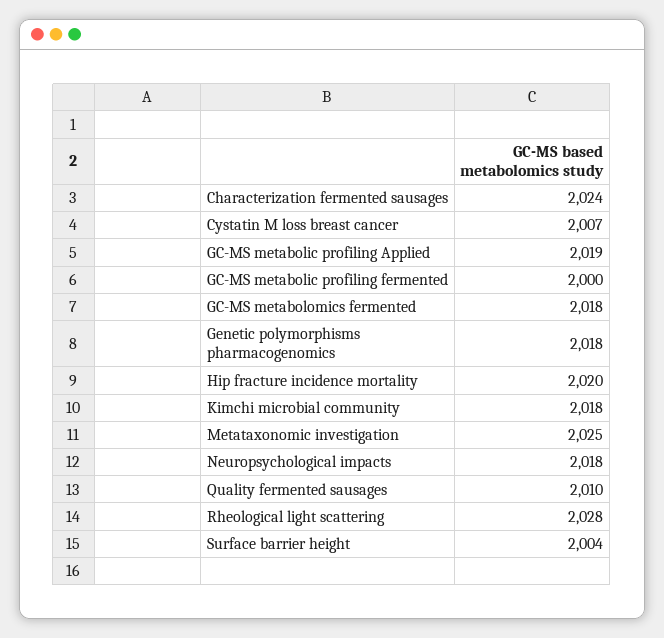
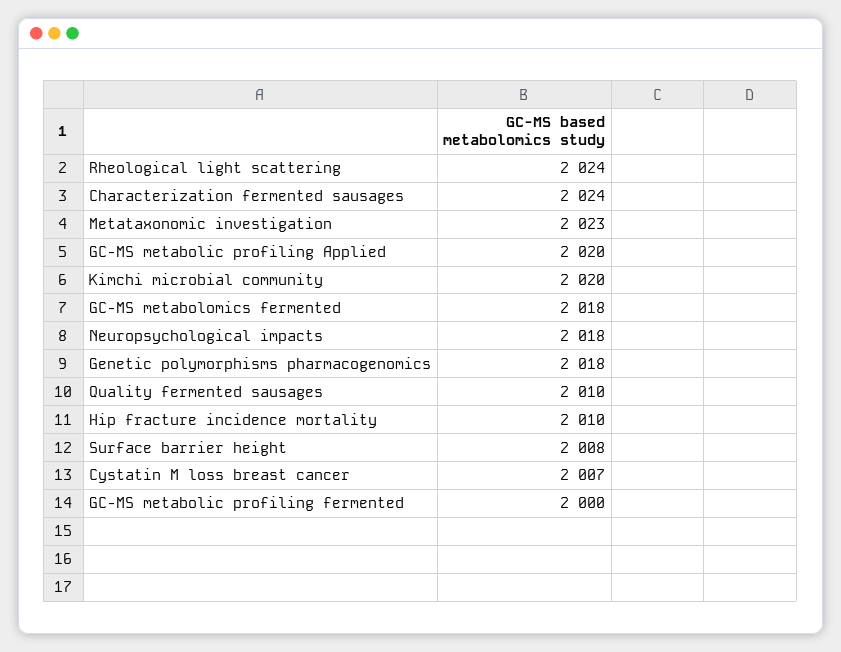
GC-MS metabolic profiling Applied: 2019 -> 2020
Hip fracture incidence mortality: 2020 -> 2010
Kimchi microbial community: 2018 -> 2020
Metataxonomic investigation: 2025 -> 2023
Rheological light scattering: 2028 -> 2024
Surface barrier height: 2004 -> 2008

